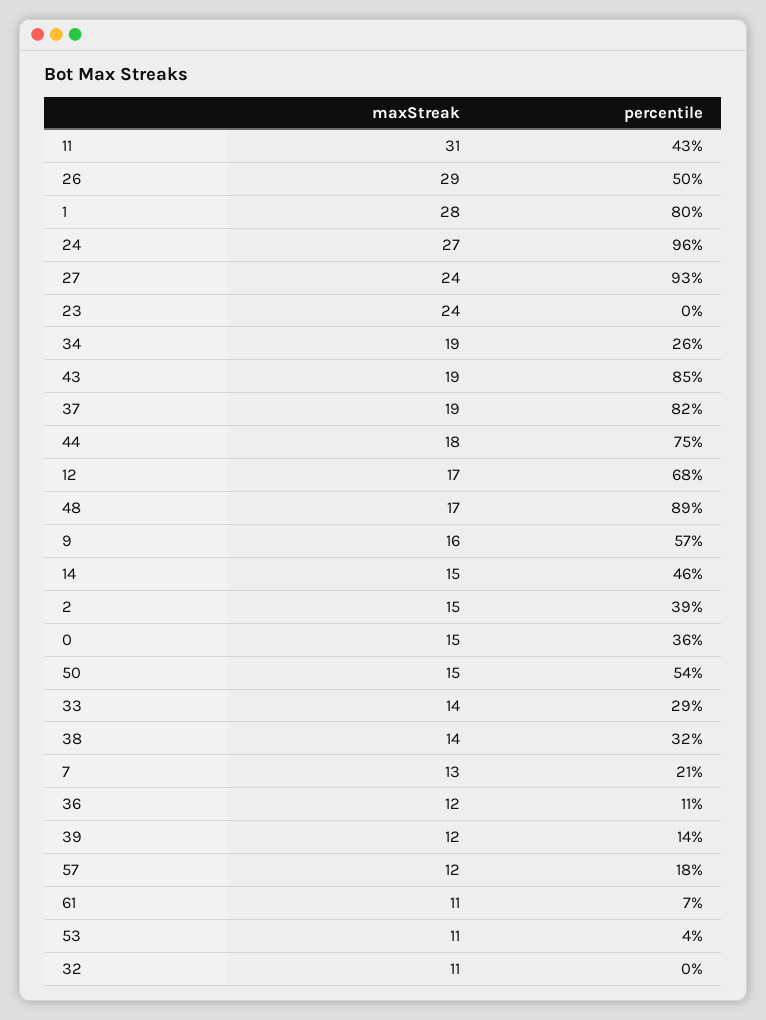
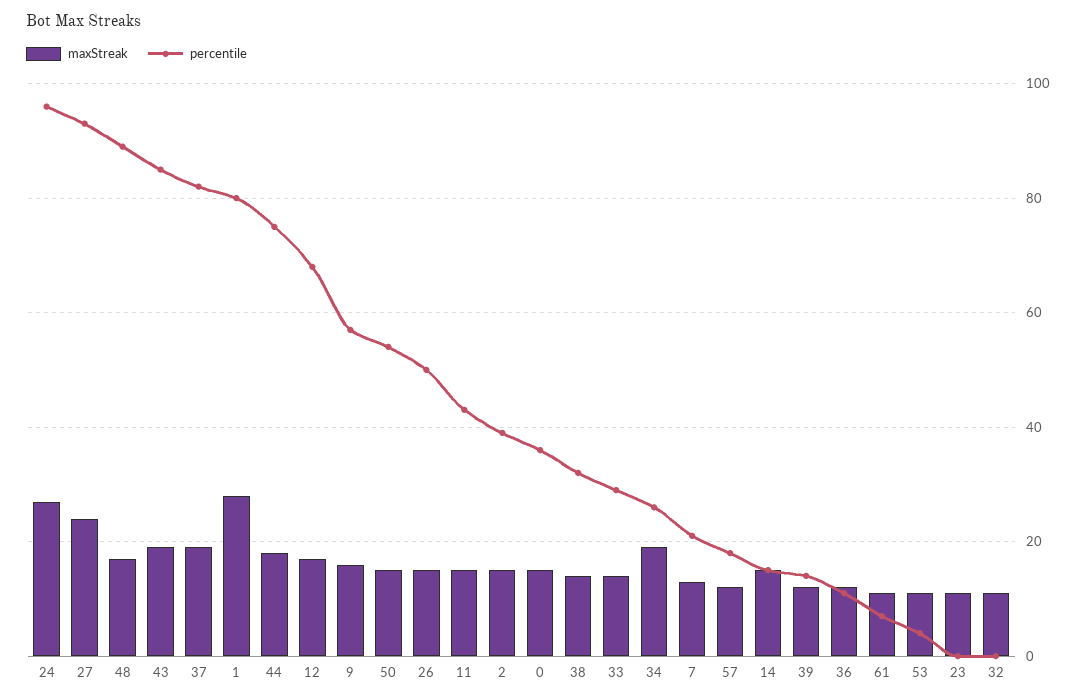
maxStreak, 11: 31 -> 15
maxStreak, 26: 29 -> 15
maxStreak, 23: 24 -> 10
percentile, 14: 46 -> 15

